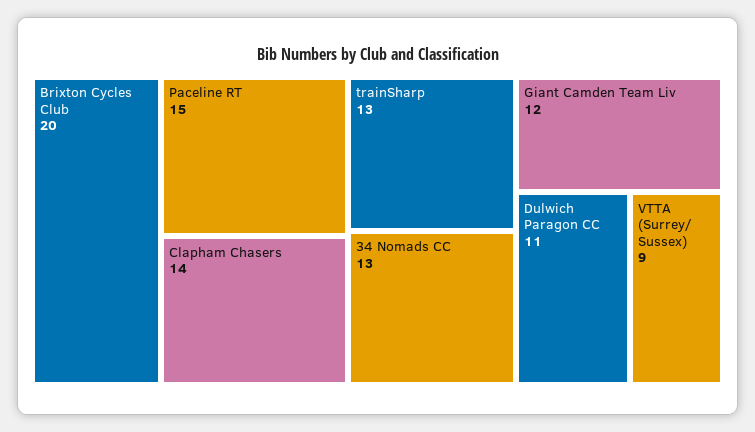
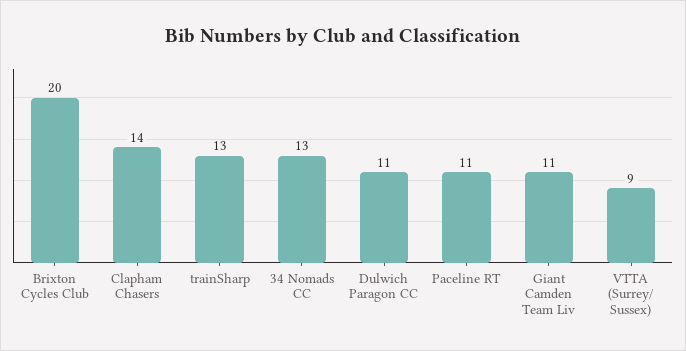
Paceline RT: 15 -> 11
Giant Camden Team Liv: 12 -> 11

